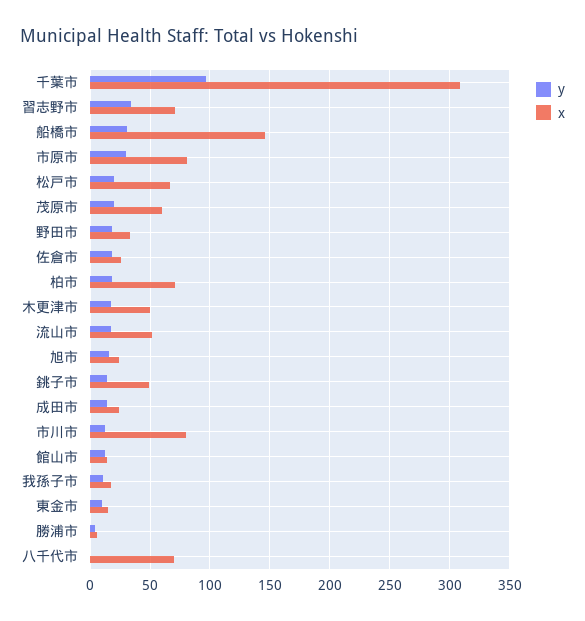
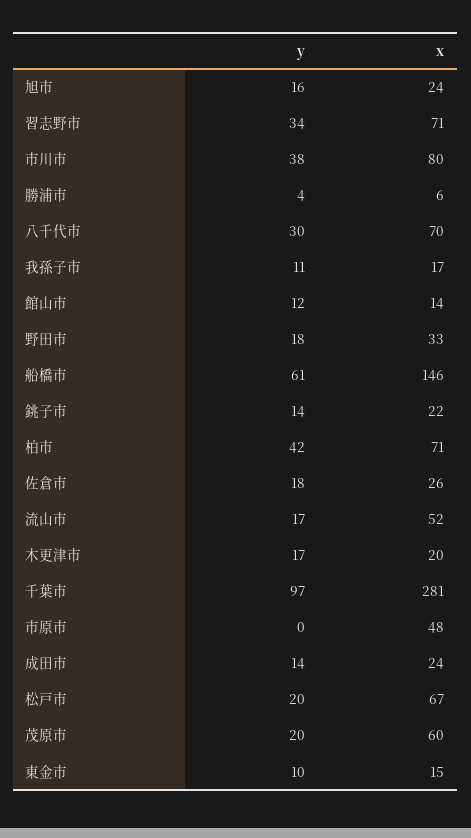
x, 千葉市: 310 -> 281
y, 船橋市: 30 -> 61
y, 市原市: 30 -> 0
x, 市原市: 80 -> 48
y, 柏市: 20 -> 42
x, 木更津市: 50 -> 20
x, 銚子市: 50 -> 22
y, 市川市: 10 -> 38
y, 八千代市: 0 -> 30

